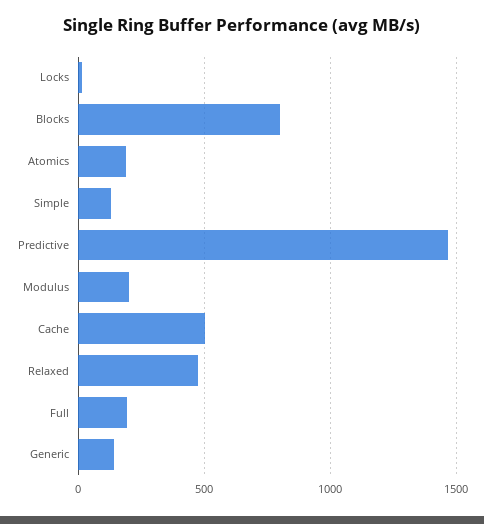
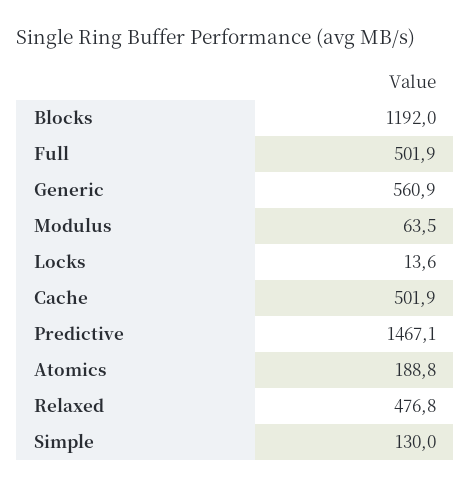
Blocks: 800 -> 1192
Modulus: 200 -> 63.5
Full: 200 -> 501.9
Generic: 150 -> 560.9

